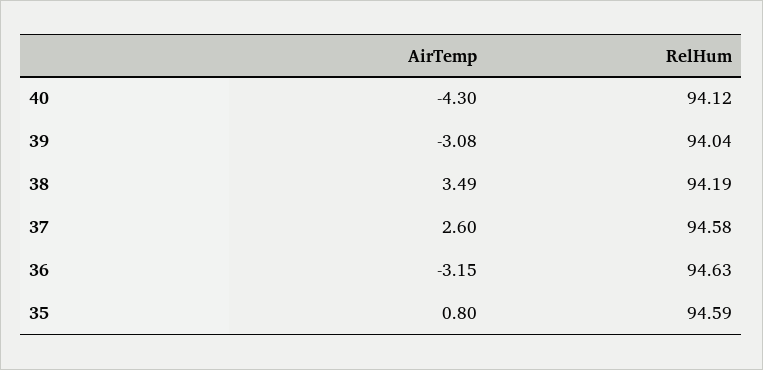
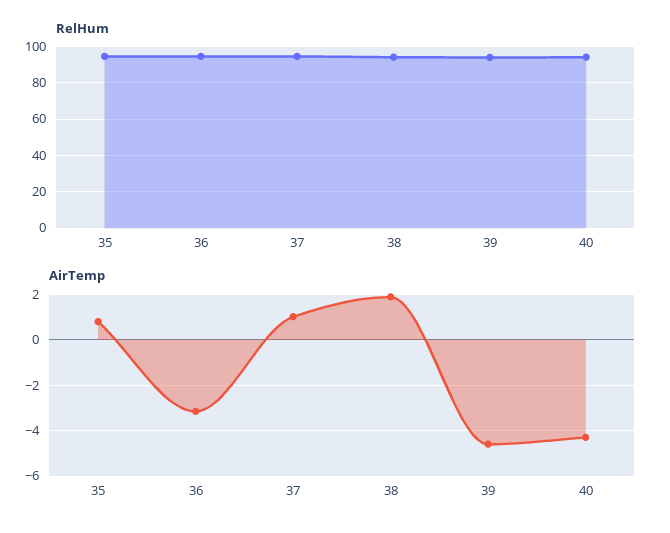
AirTemp, 39: -3.08 -> -4.5
AirTemp, 38: 3.49 -> 2
AirTemp, 37: 2.6 -> 1

